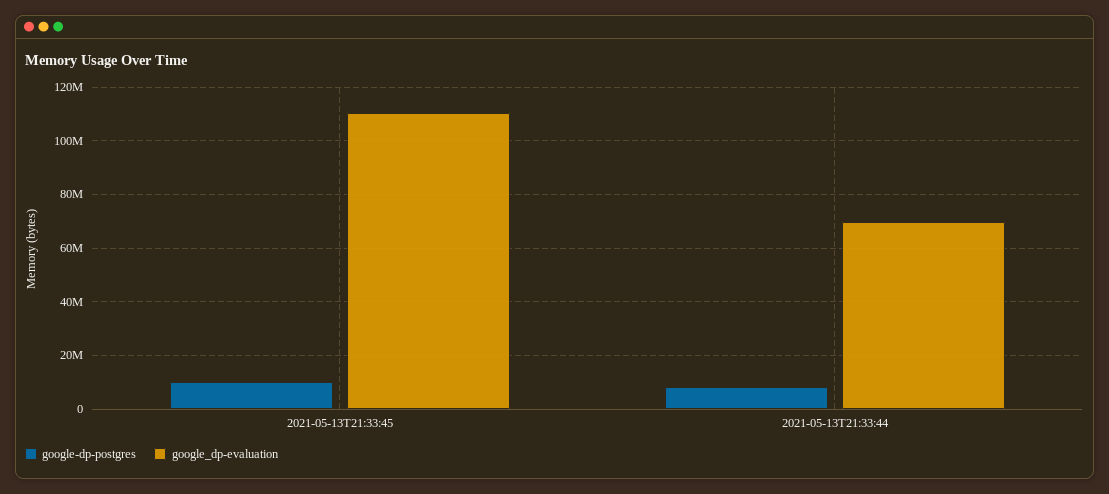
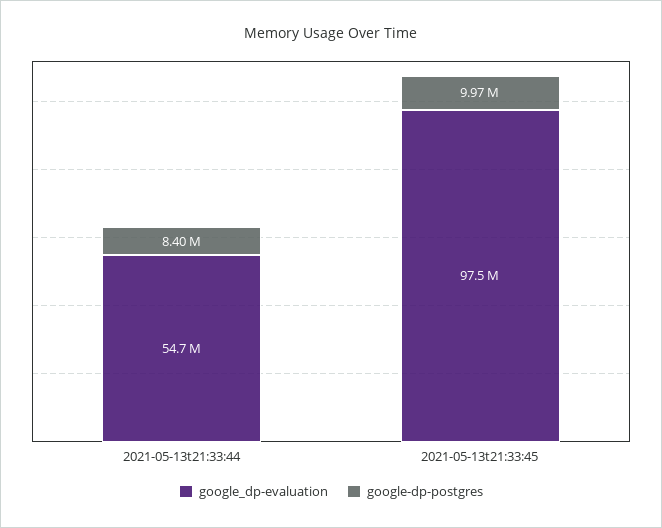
google_dp-evaluation, 2021-05-13T21:33:45: 110000000 -> 97500000
google_dp-evaluation, 2021-05-13T21:33:44: 70000000 -> 54700000

